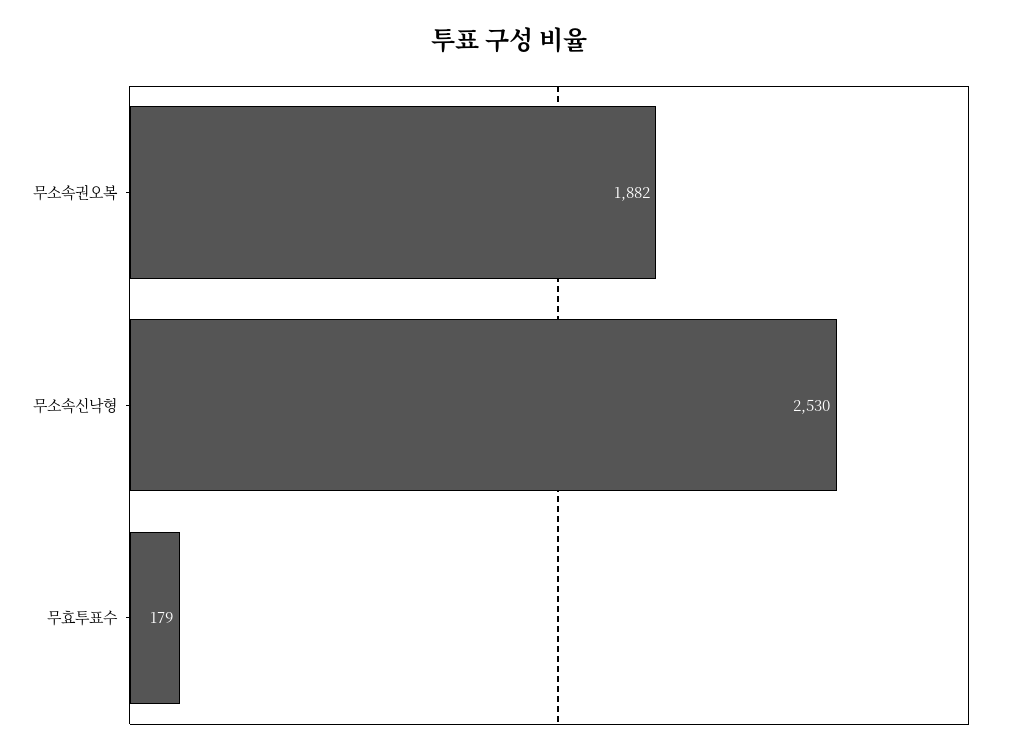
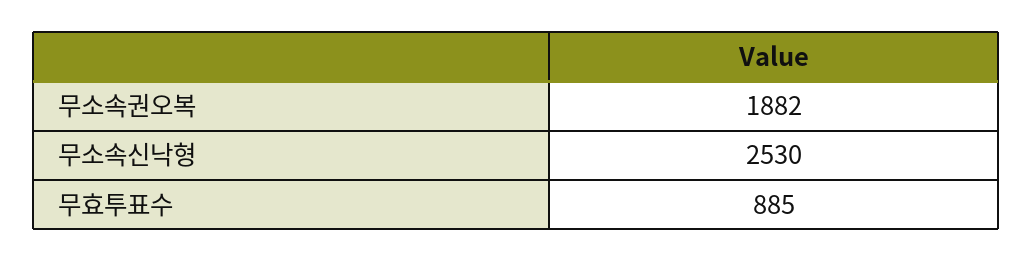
무효투표수: 179 -> 885

